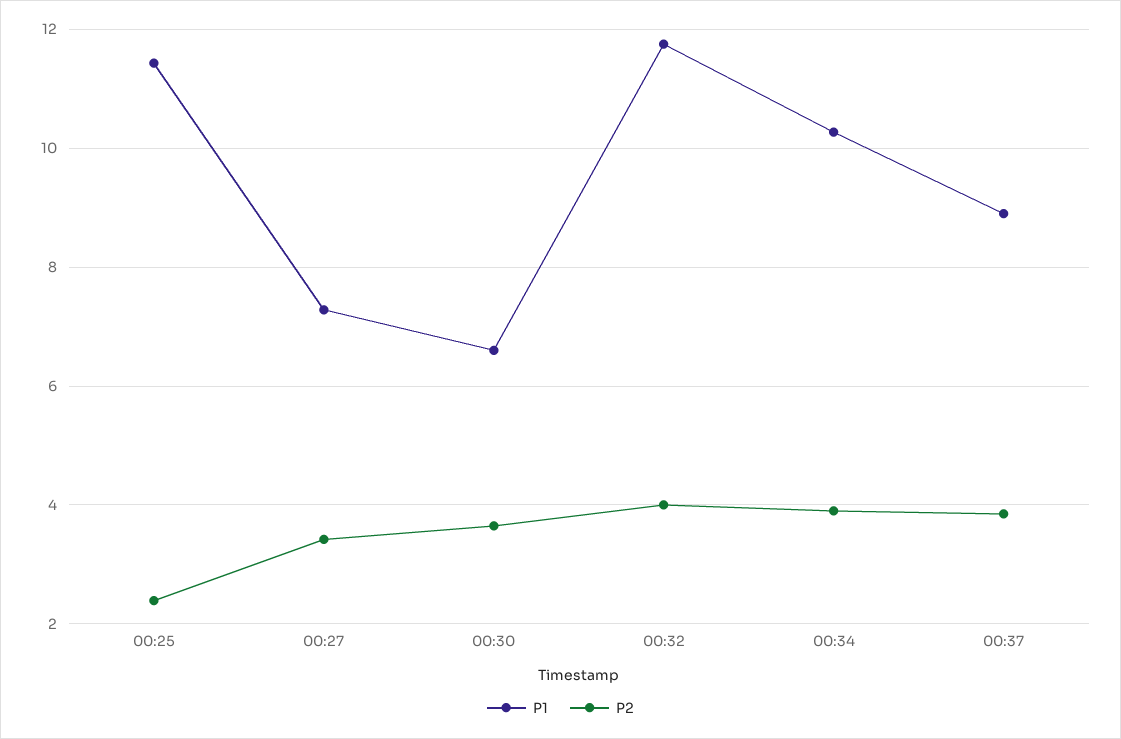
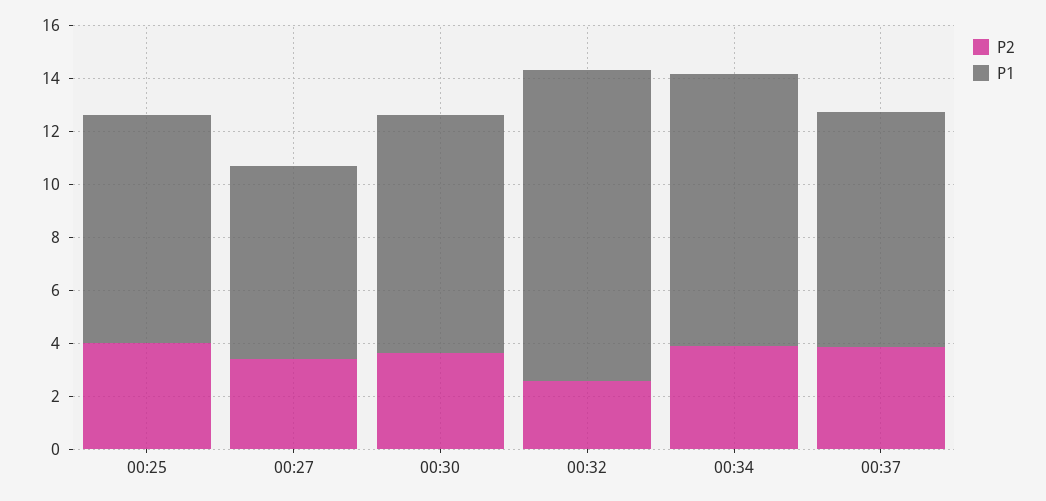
P1, 00:25: 11.4 -> 8.5
P2, 00:25: 2.4 -> 4
P1, 00:30: 6.6 -> 9
P2, 00:32: 4 -> 2.5

